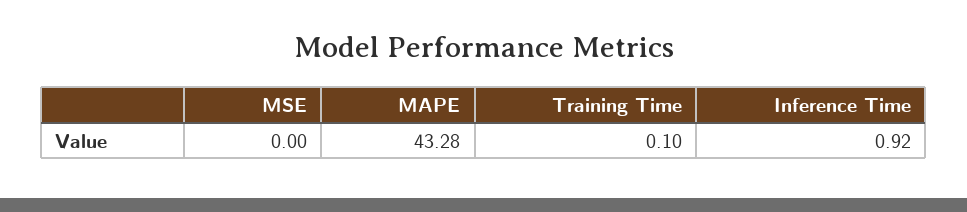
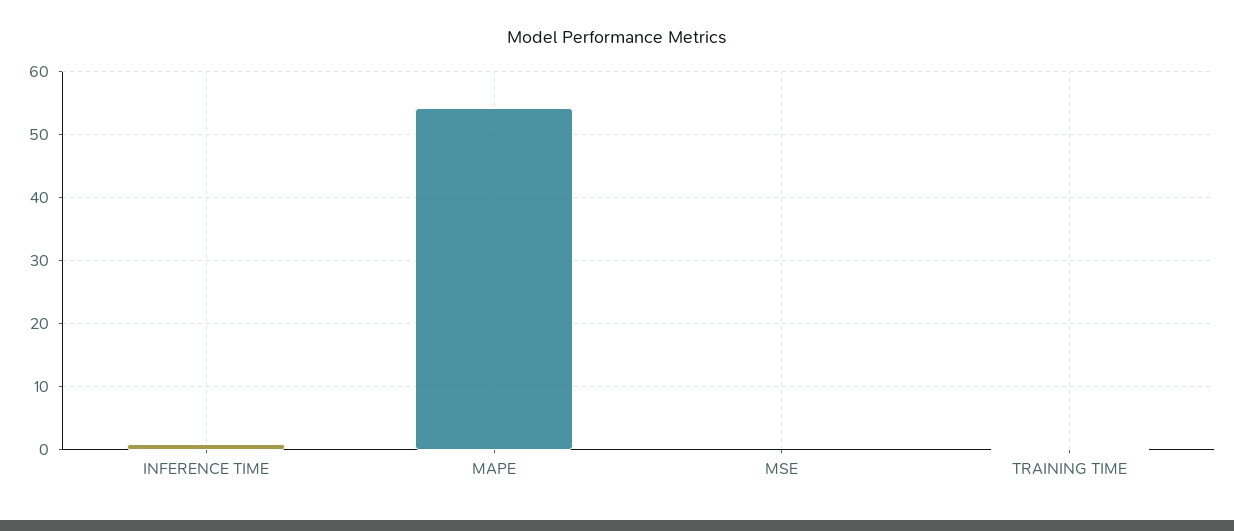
MAPE: 43.28 -> 54

